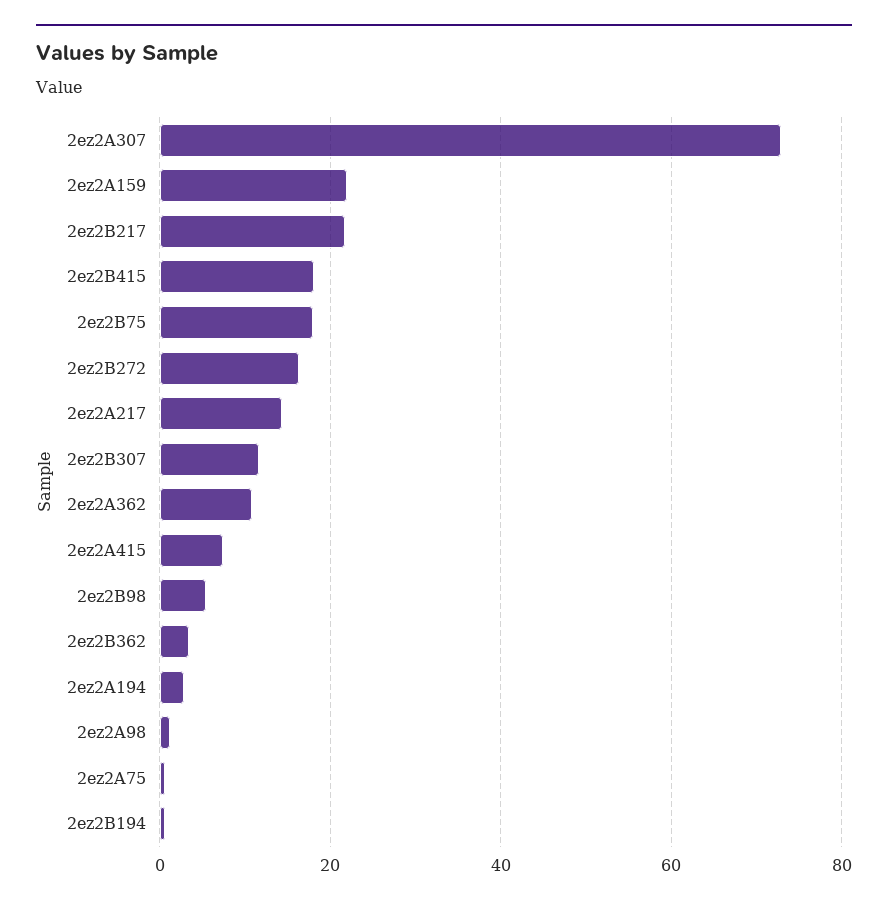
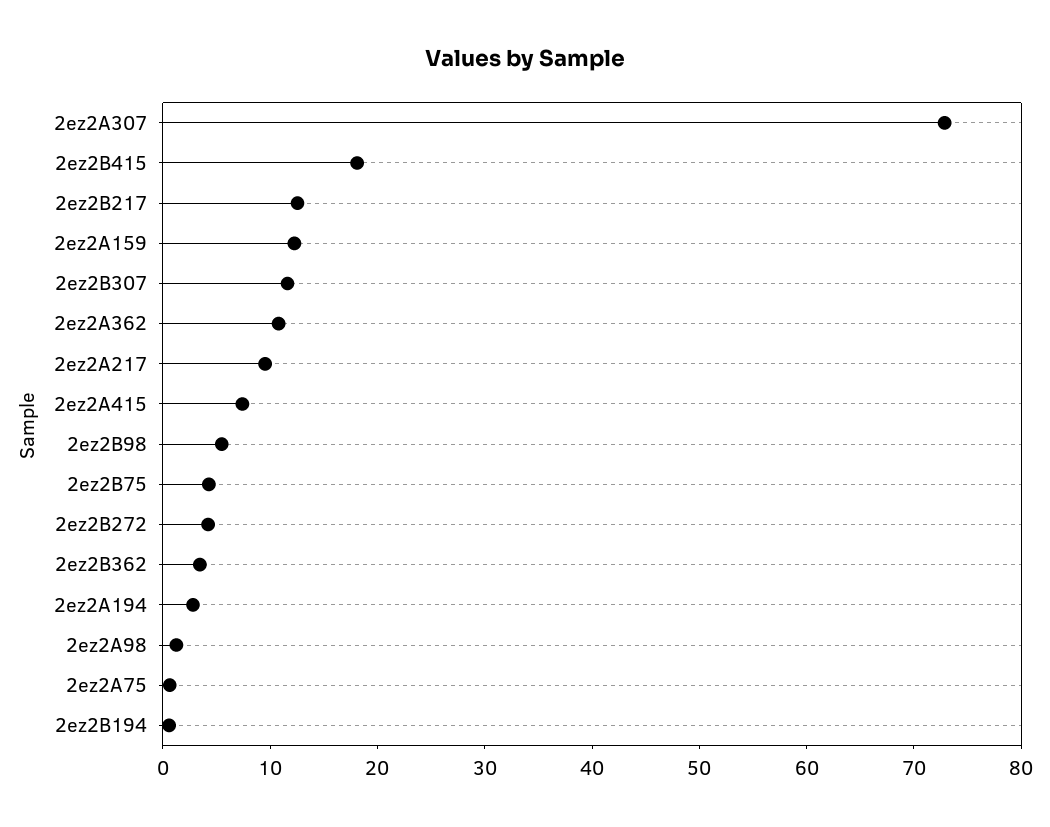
2ez2A159: 22 -> 12
2ez2B217: 22 -> 12
2ez2B75: 18 -> 4
2ez2B272: 16 -> 4
2ez2A217: 14 -> 10

